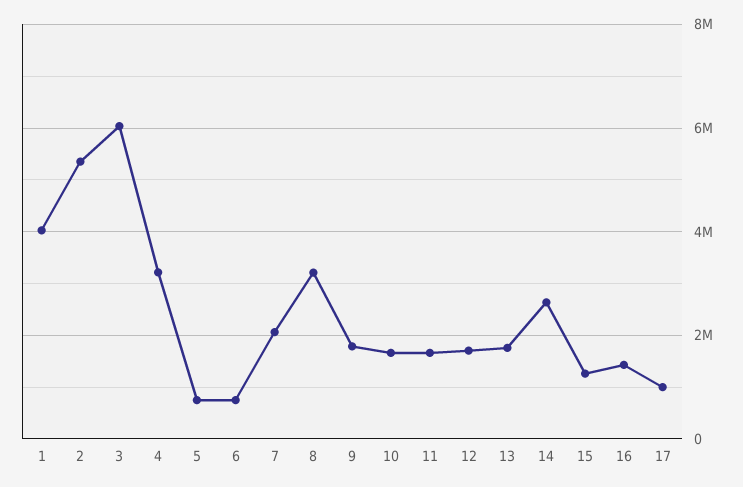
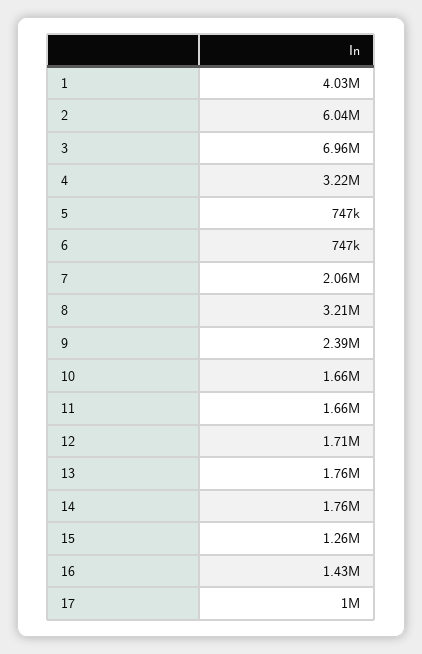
2: 5400000 -> 6040000
3: 6000000 -> 6960000
9: 1800000 -> 2390000
14: 2600000 -> 1760000

